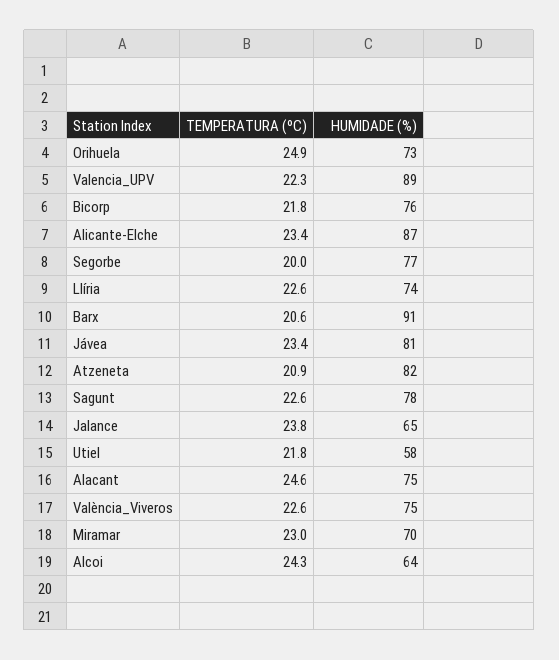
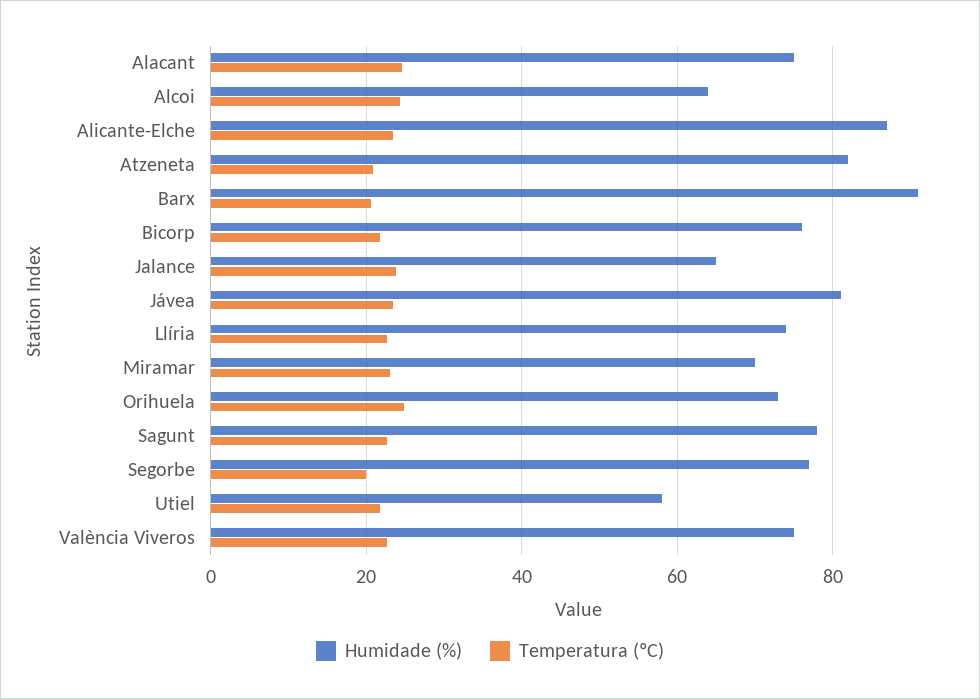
TEMPERATURA (ºC), Valencia_UPV: 22.3 -> none
HUMIDADE (%), Valencia_UPV: 89 -> none

